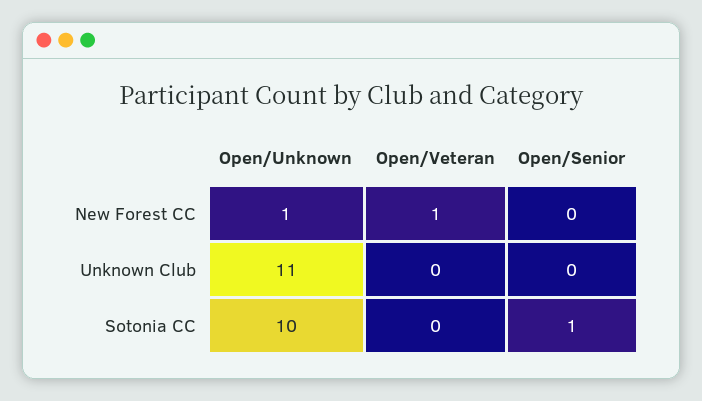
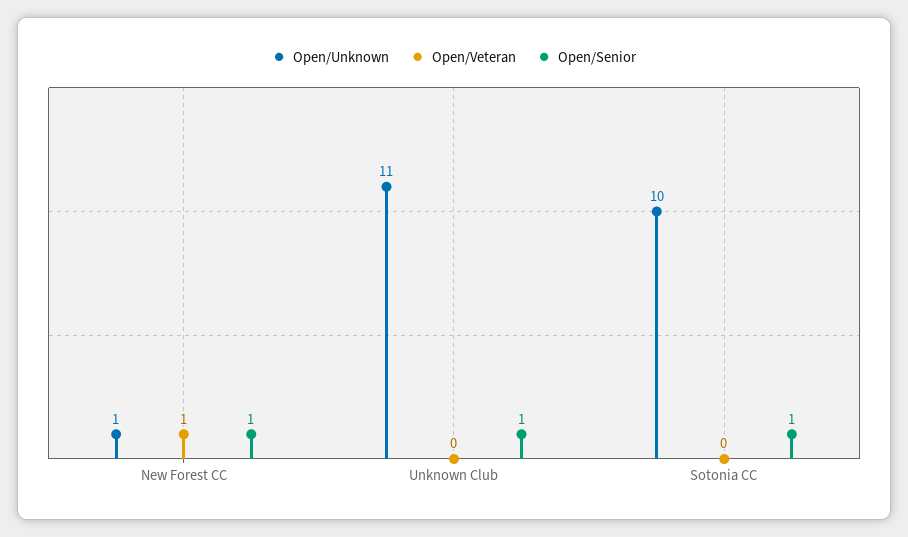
Open/Senior, New Forest CC: 0 -> 1
Open/Senior, Unknown Club: 0 -> 1

